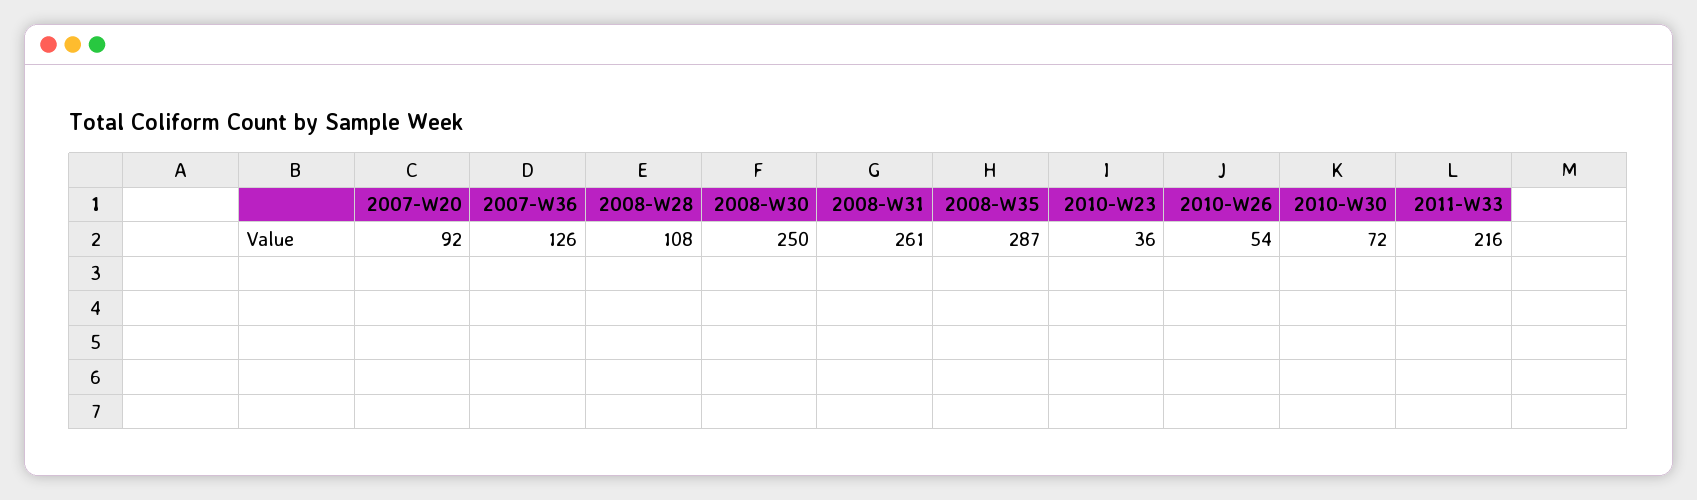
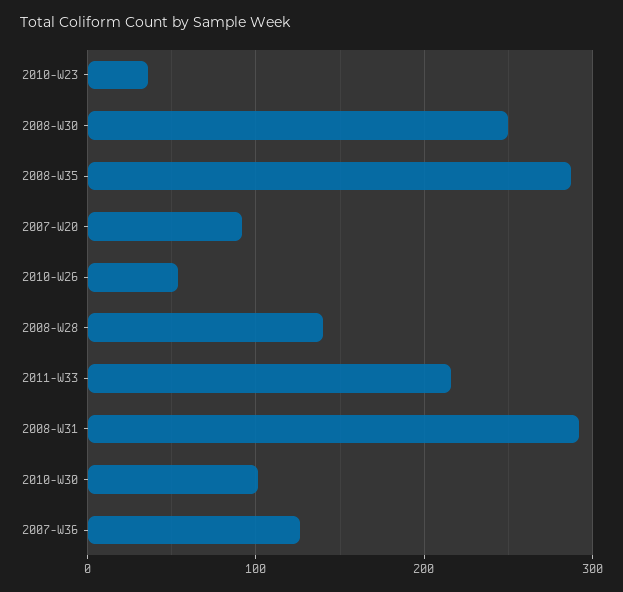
2008-W28: 108 -> 140
2008-W31: 261 -> 290
2010-W30: 72 -> 100

